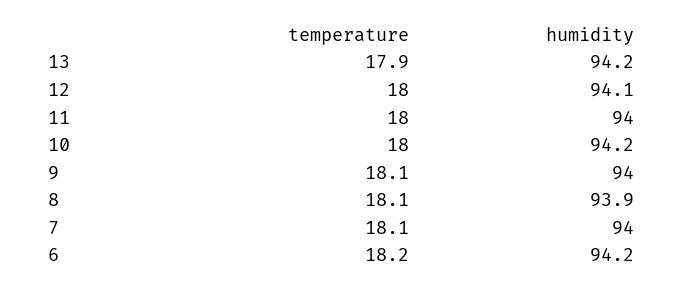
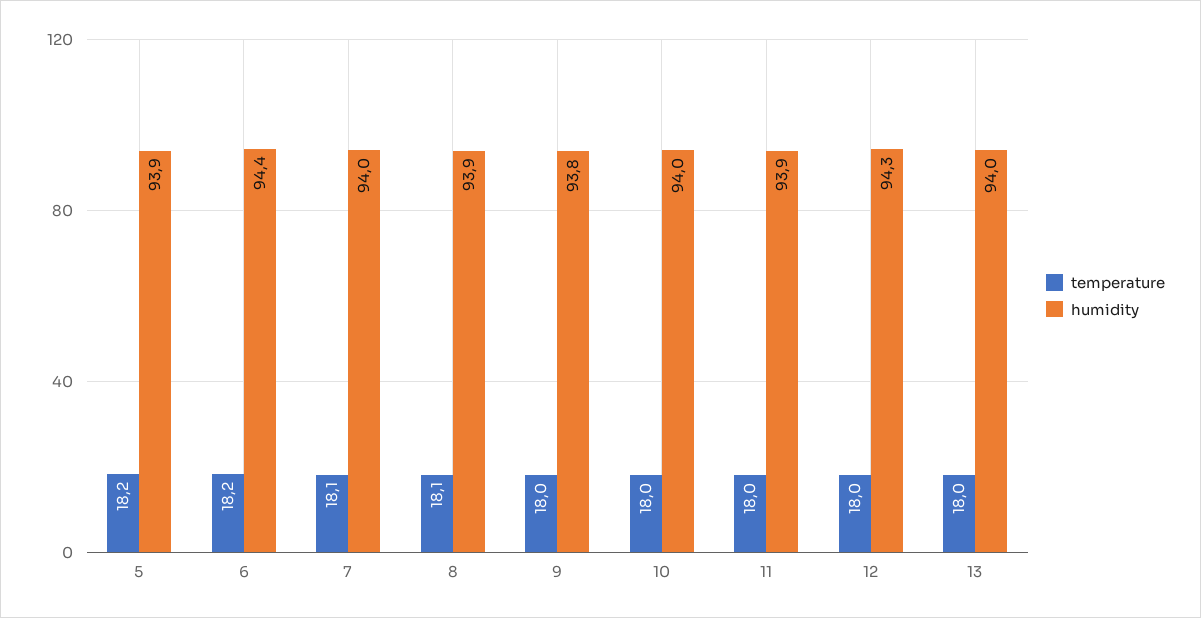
temperature, 13: 17.9 -> 18
humidity, 13: 94.2 -> 94
humidity, 12: 94.1 -> 94.3
humidity, 11: 94 -> 93.9
humidity, 10: 94.2 -> 94
temperature, 9: 18.1 -> 18
humidity, 9: 94 -> 93.8
humidity, 6: 94.2 -> 94.4
temperature, 5: none -> 18.2
humidity, 5: none -> 93.9

